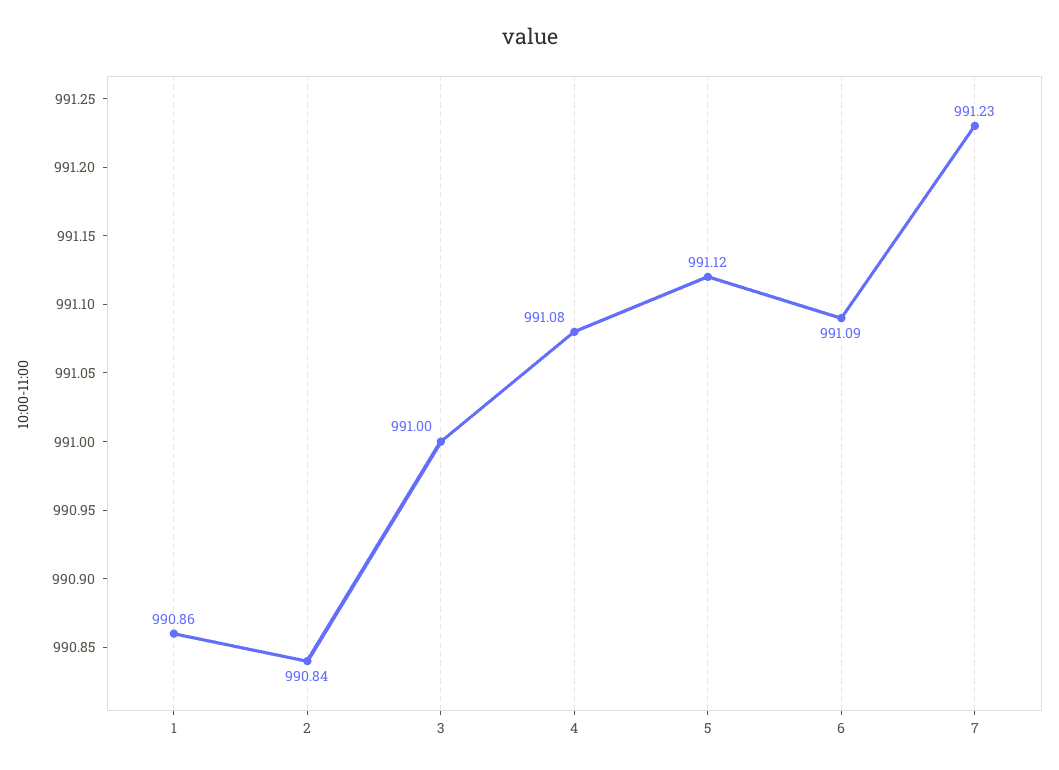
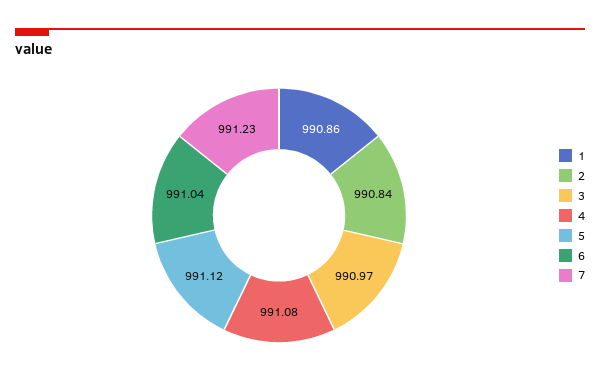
3: 991 -> 990.97
6: 991.09 -> 991.04

